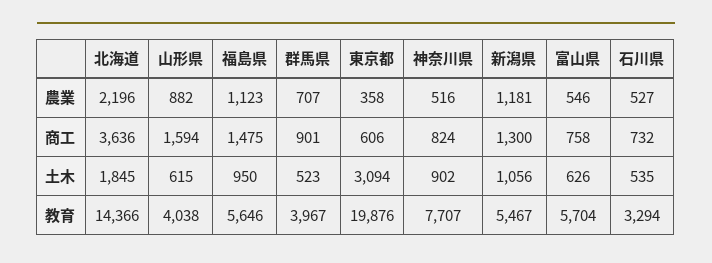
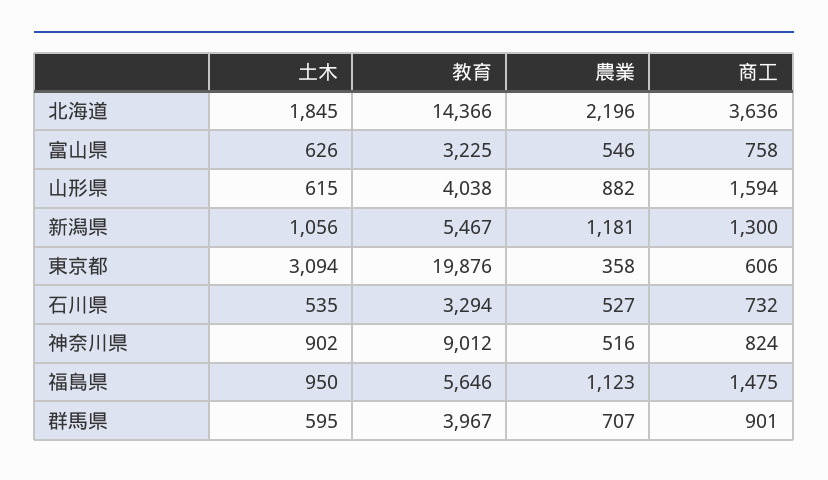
群馬県, 土木: 523 -> 595
神奈川県, 教育: 7707 -> 9012
富山県, 教育: 5704 -> 3225

